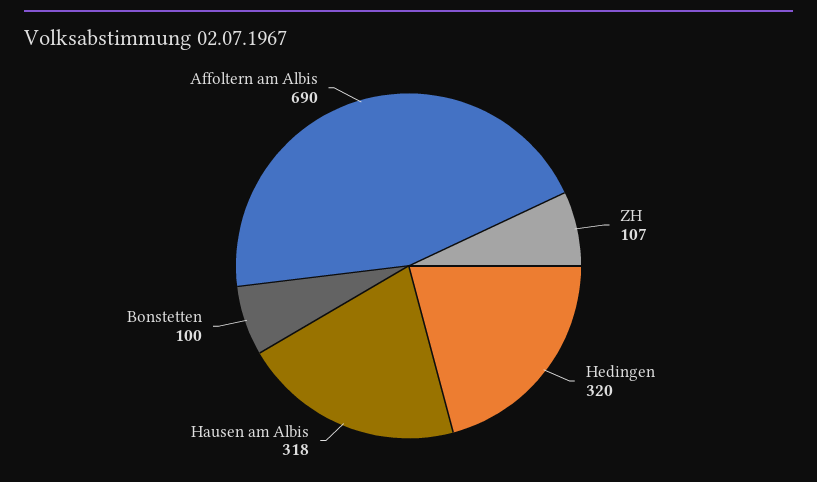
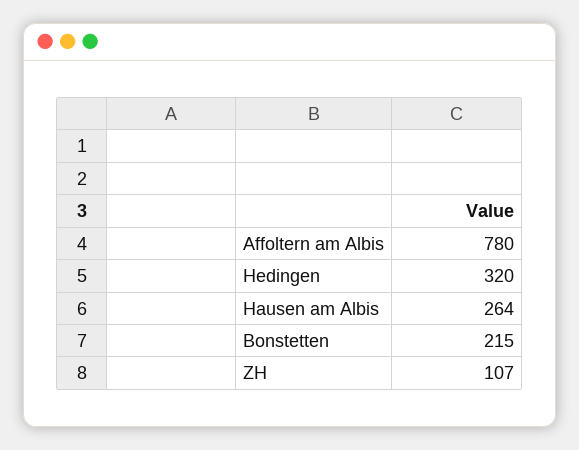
Hausen am Albis: 318 -> 264
Bonstetten: 100 -> 215
Affoltern am Albis: 690 -> 780

